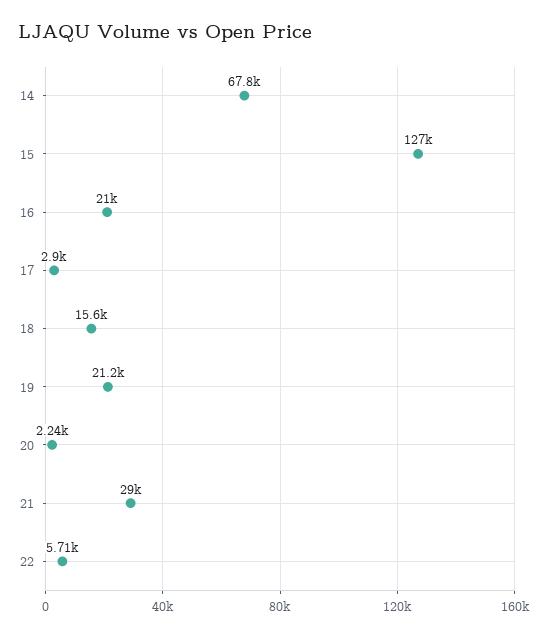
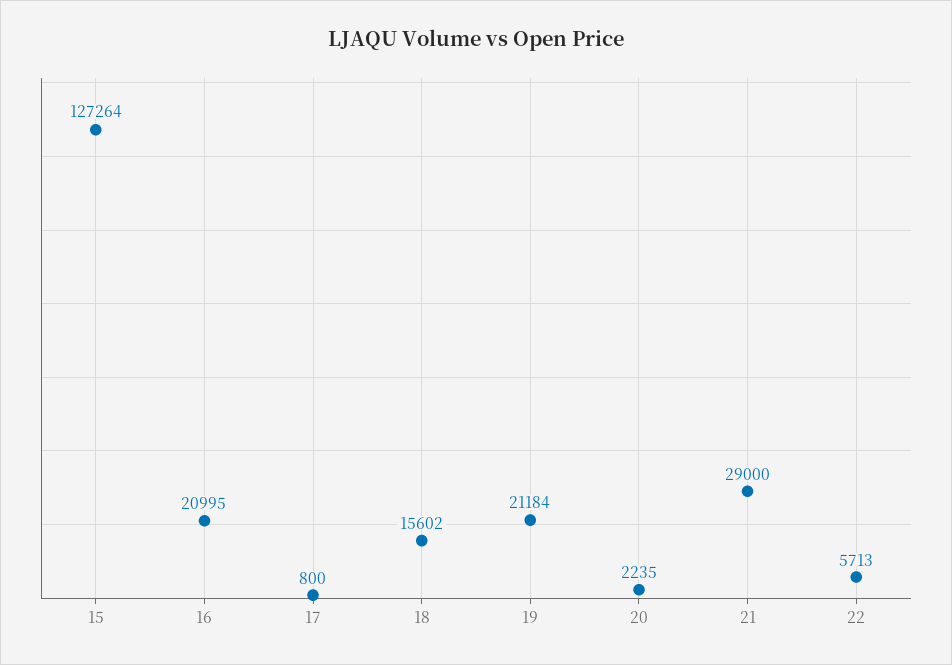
14: 67800 -> none
17: 2900 -> 800

